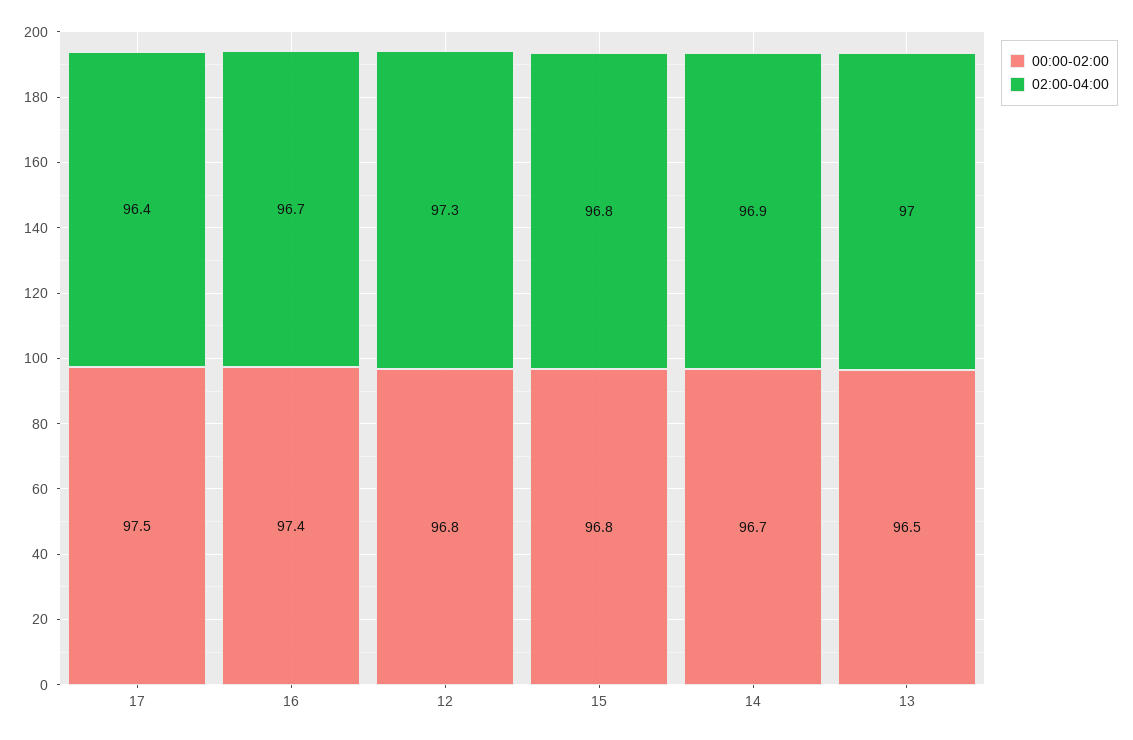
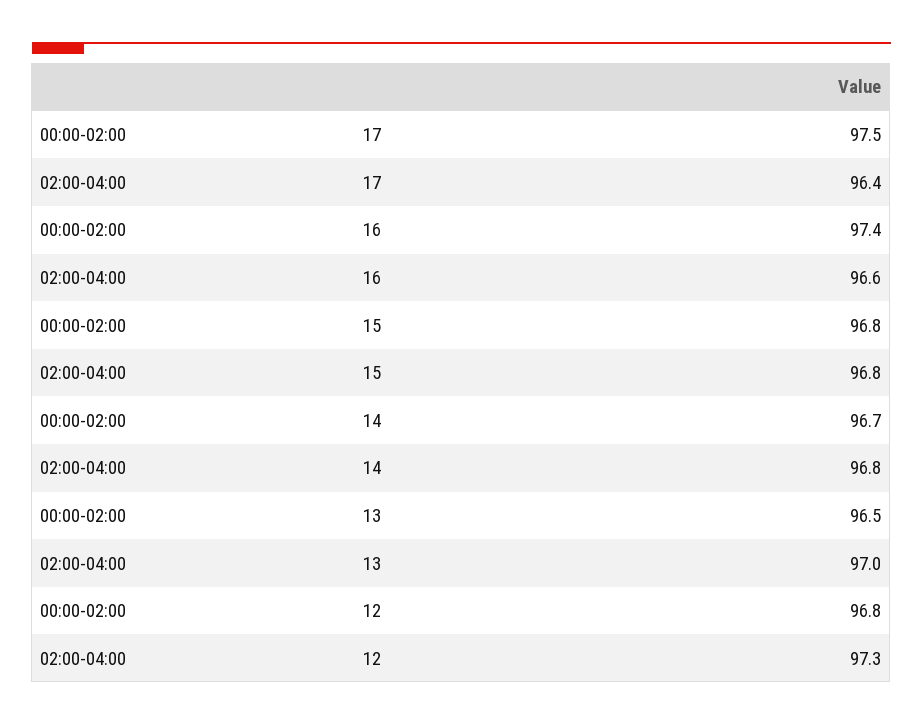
02:00-04:00, 16: 96.7 -> 96.6
02:00-04:00, 14: 96.9 -> 96.8

